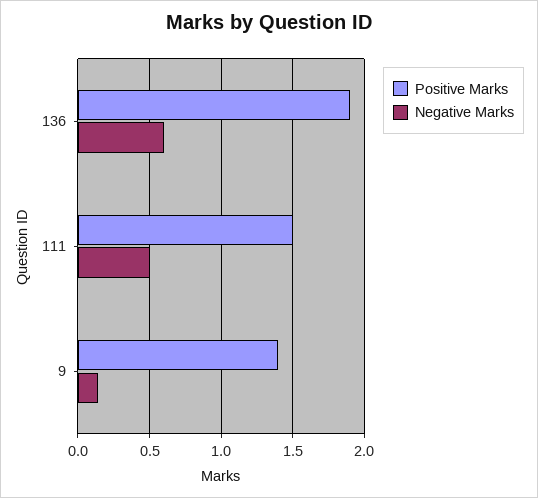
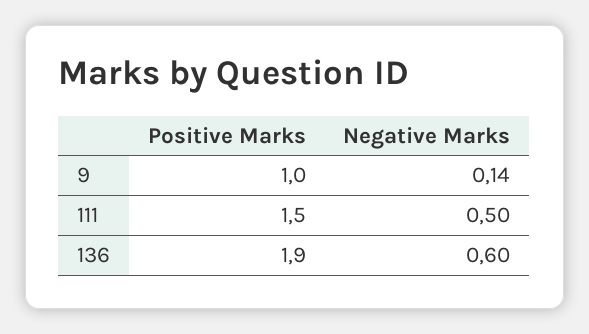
Positive Marks, 9: 1.4 -> 1

